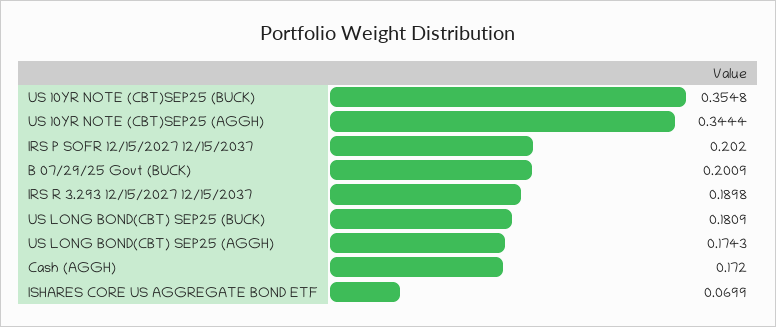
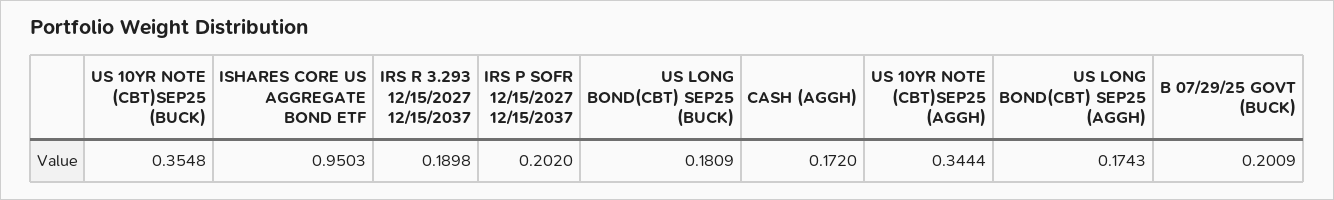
ISHARES CORE US AGGREGATE BOND ETF: 0.0699 -> 0.9503

